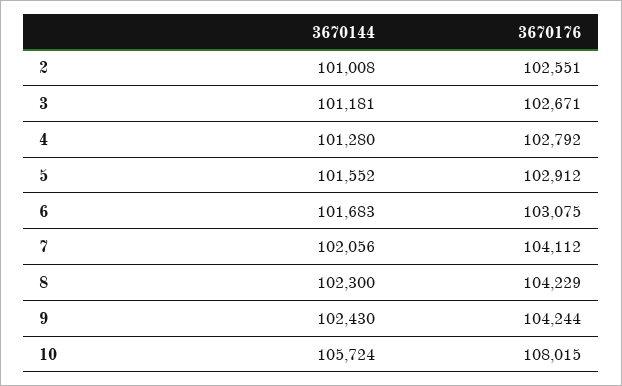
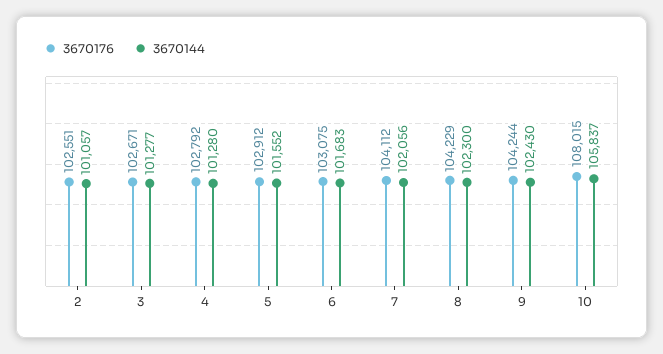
3670144, 2: 101008 -> 101057
3670144, 3: 101181 -> 101277
3670144, 10: 105724 -> 105837

